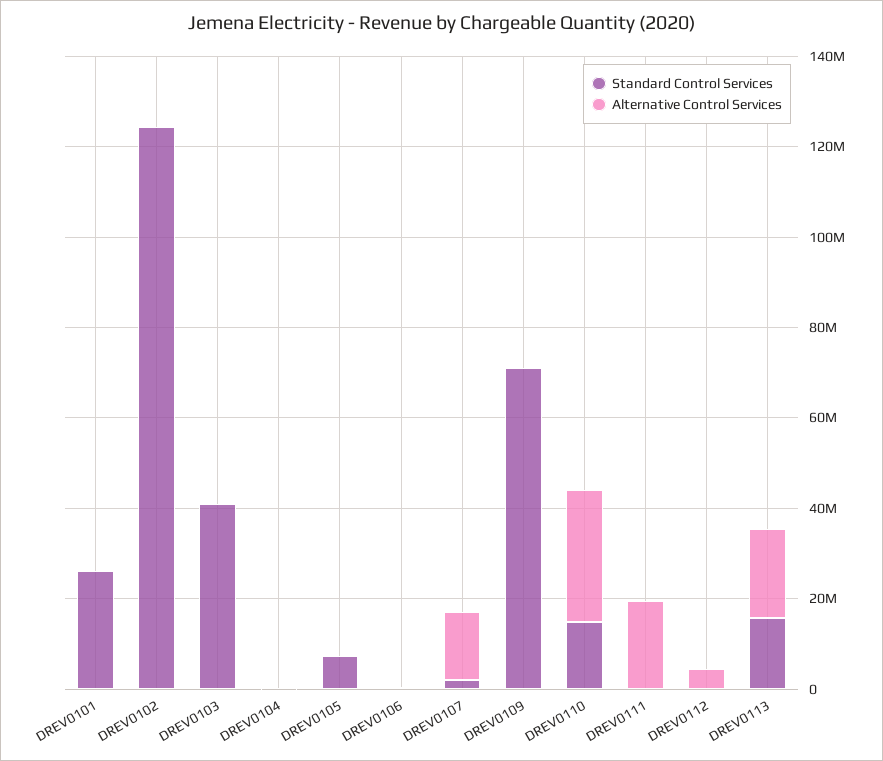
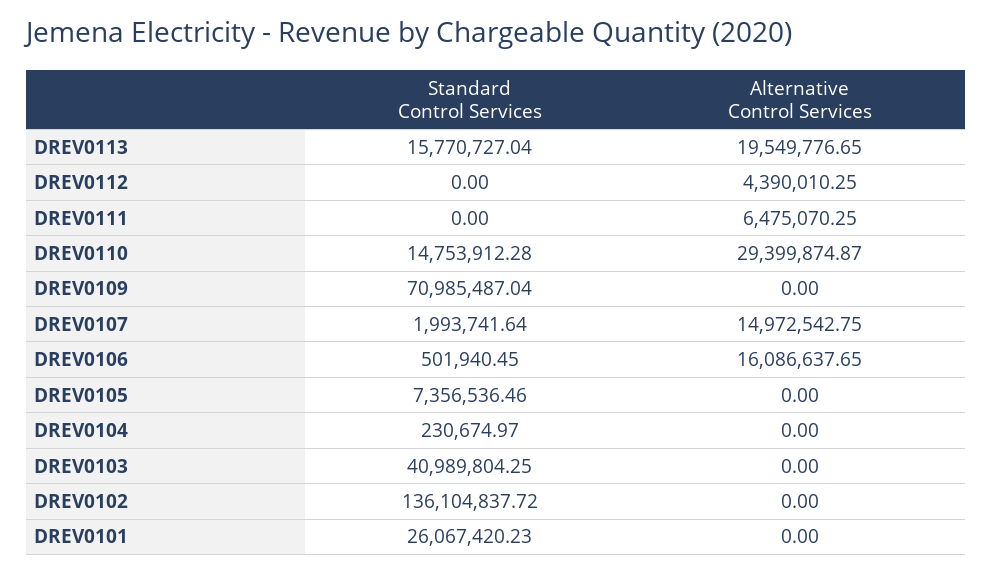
Standard Control Services, DREV0102: 125000000 -> 136104837.72
Alternative Control Services, DREV0106: 0 -> 16086637.65
Alternative Control Services, DREV0111: 20000000 -> 6475070.25

